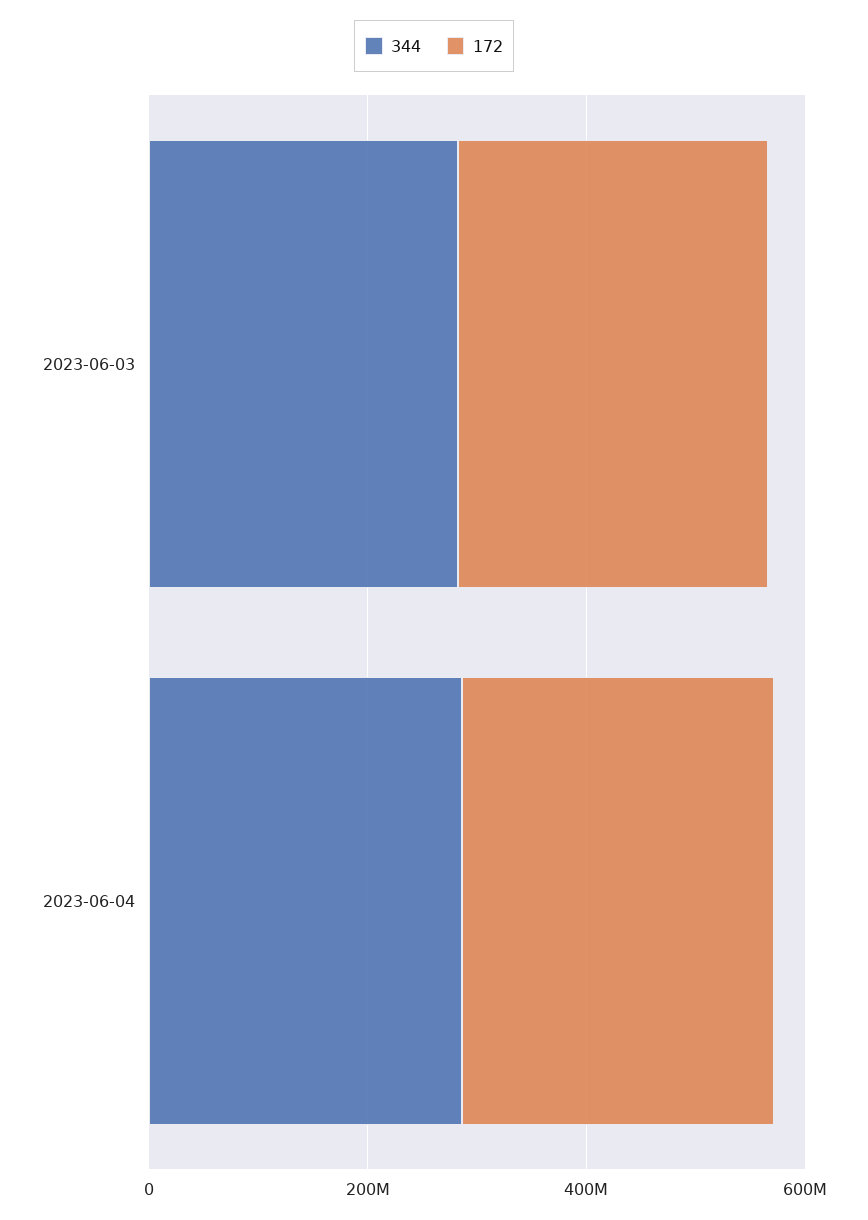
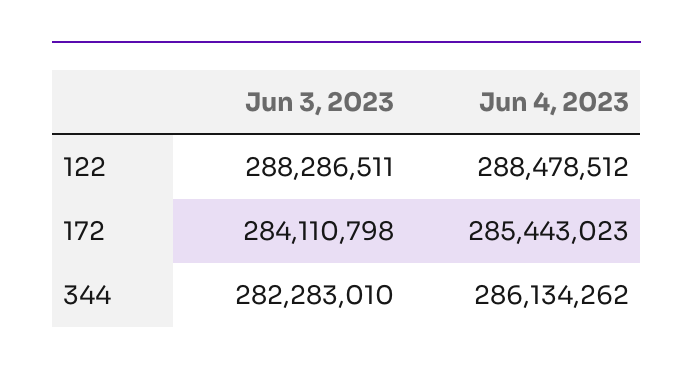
122, 2023-06-03: none -> 288286511
122, 2023-06-04: none -> 288478512

